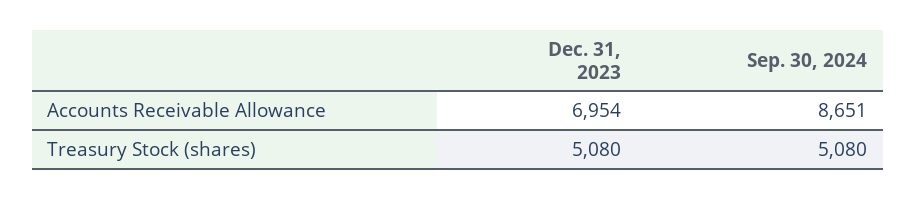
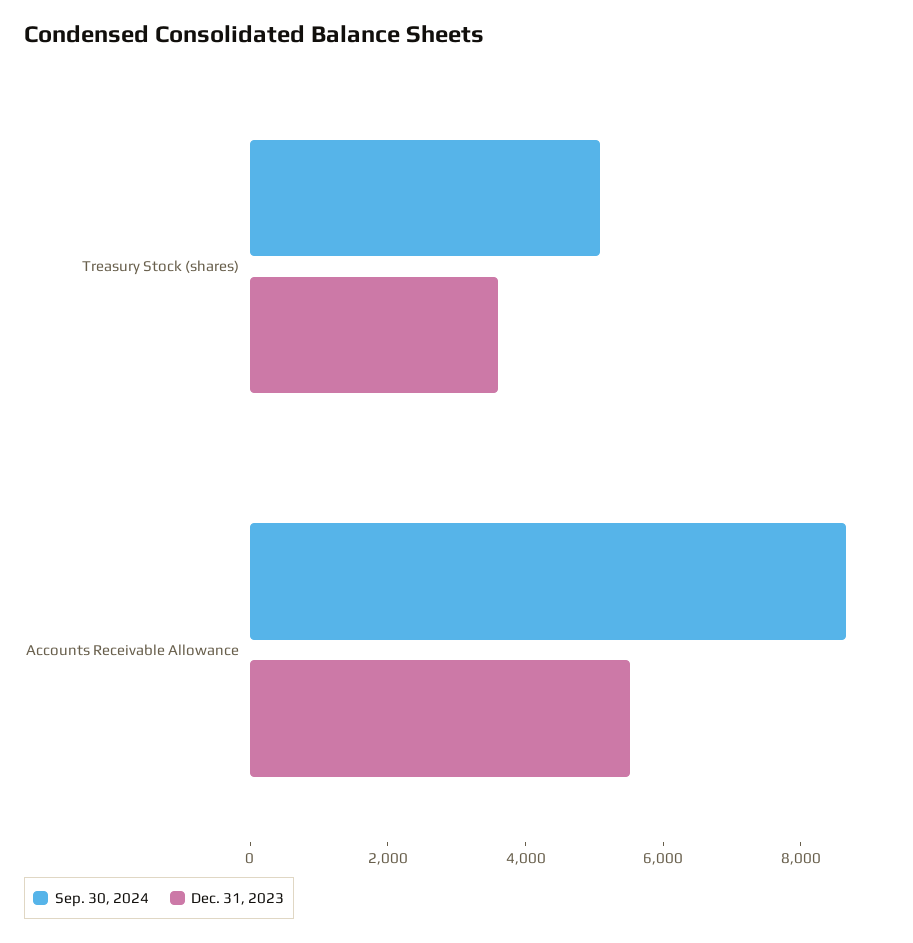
Dec. 31, 2023, Accounts Receivable Allowance: 6954 -> 5500
Dec. 31, 2023, Treasury Stock (shares): 5080 -> 3500

